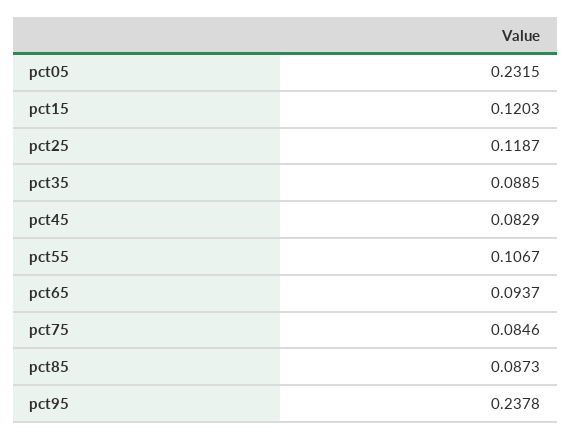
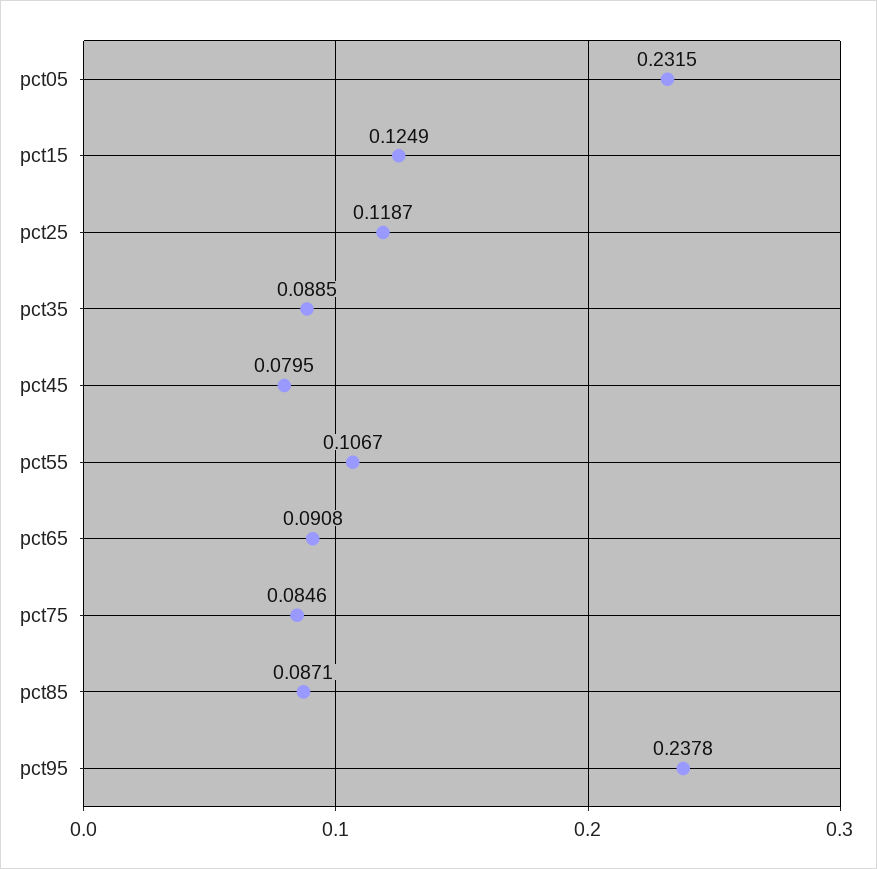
pct15: 0.1203 -> 0.1249
pct45: 0.0829 -> 0.0795
pct65: 0.0937 -> 0.0908
pct85: 0.0873 -> 0.0871

